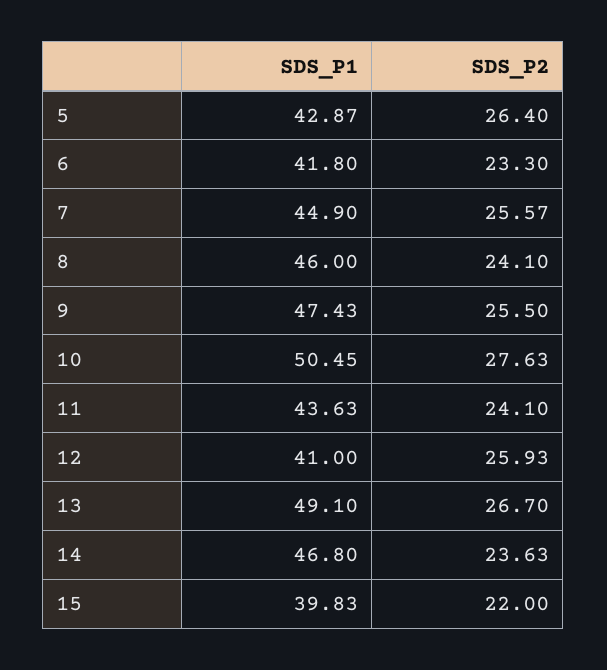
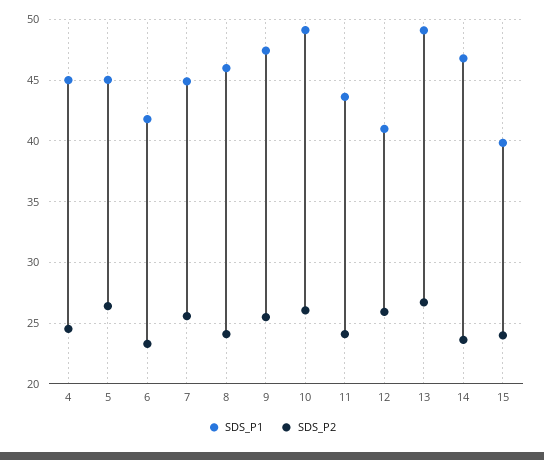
SDS_P1, 5: 42.87 -> 45
SDS_P1, 10: 50.45 -> 49
SDS_P2, 10: 27.63 -> 26
SDS_P2, 15: 22 -> 24
SDS_P1, 4: none -> 45
SDS_P2, 4: none -> 24.5

